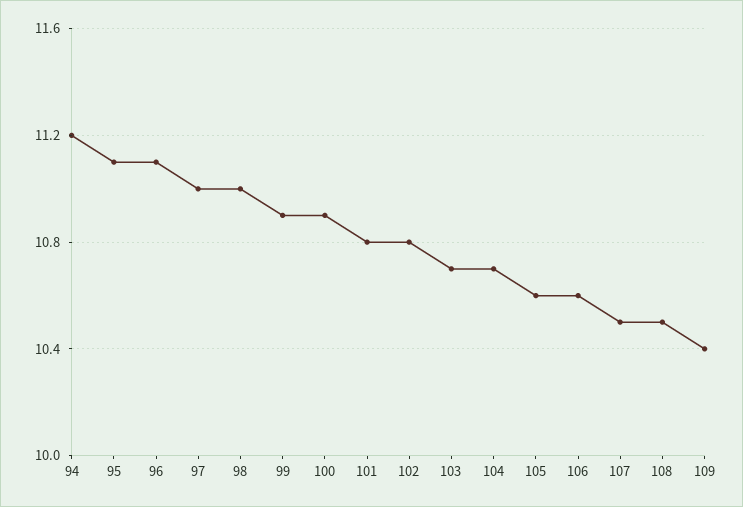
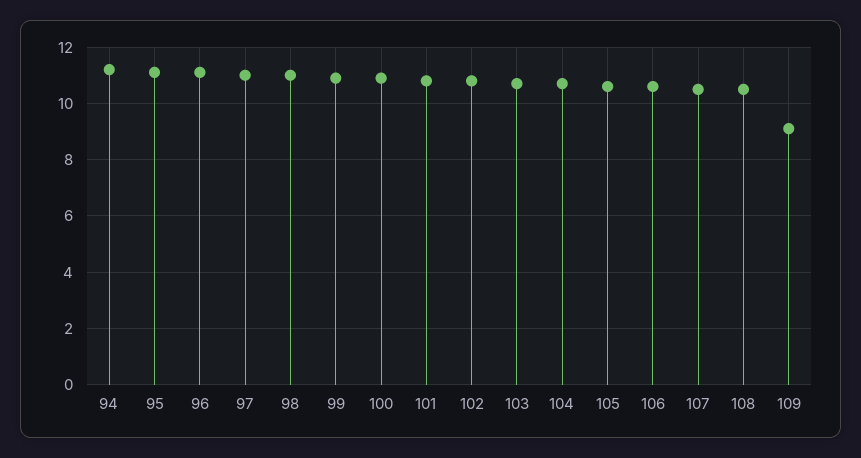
109: 10.4 -> 9

